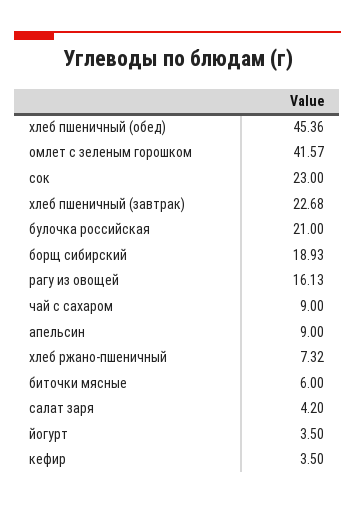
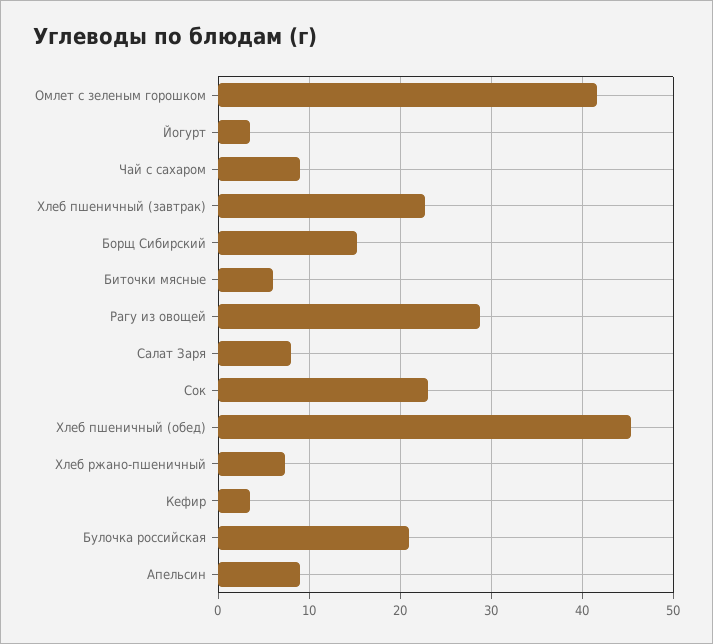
борщ сибирский: 18.93 -> 15
рагу из овощей: 16.13 -> 29
салат заря: 4.2 -> 8

